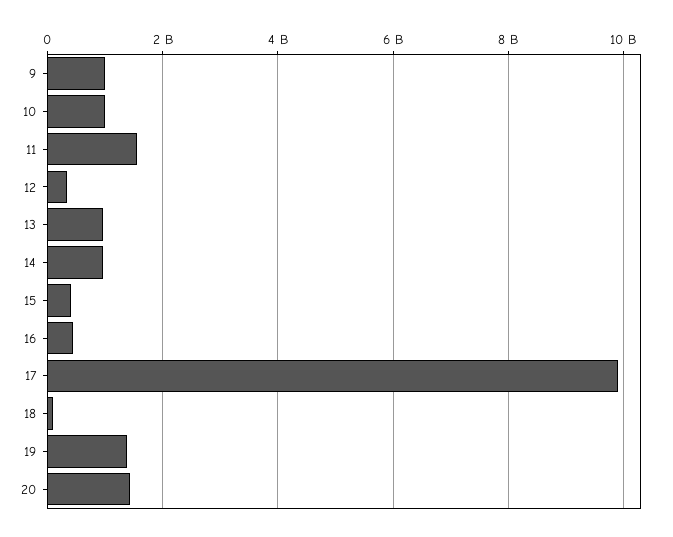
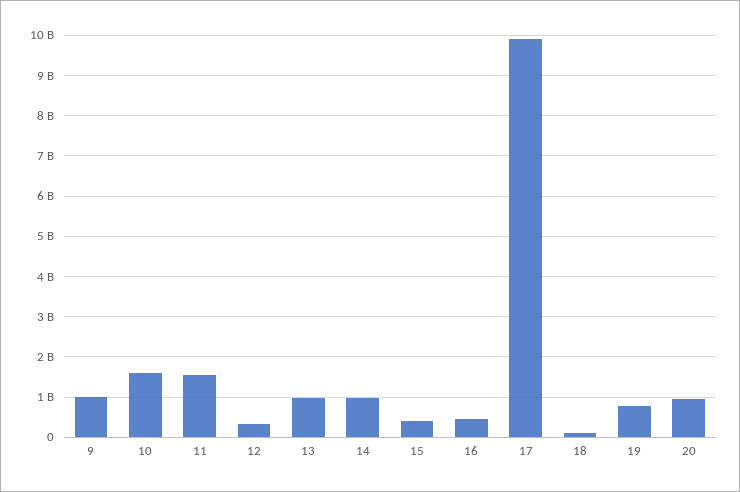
10: 1000000000 -> 1600000000
19: 1400000000 -> 800000000
20: 1400000000 -> 1000000000

